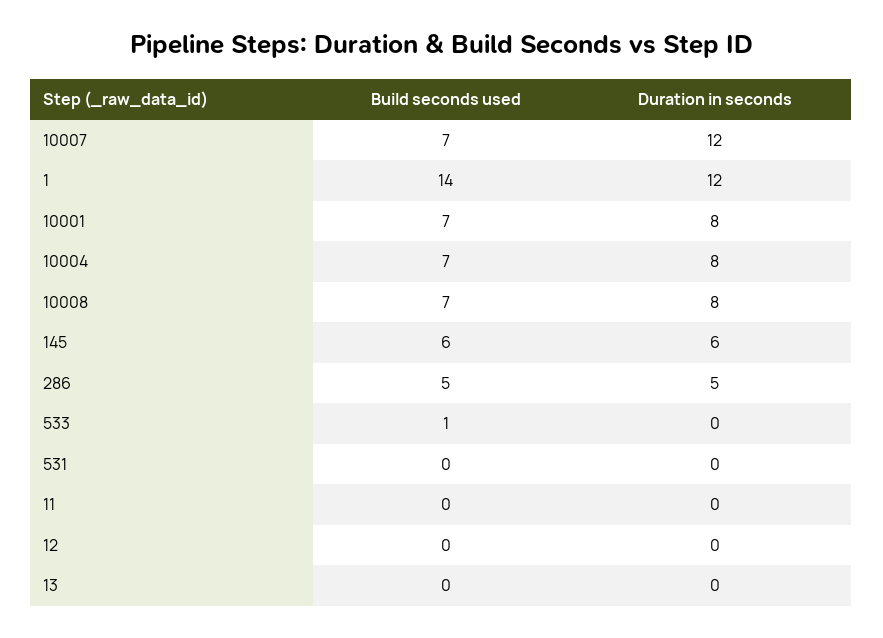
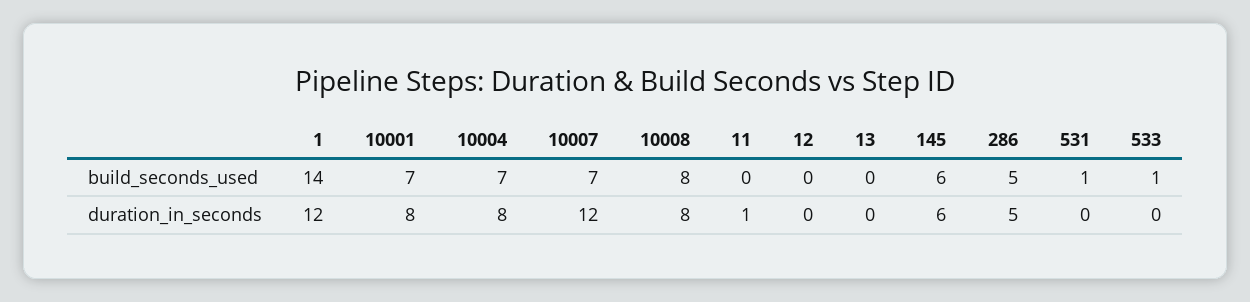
Build seconds used, 10008: 7 -> 8
Build seconds used, 531: 0 -> 1
Duration in seconds, 11: 0 -> 1

